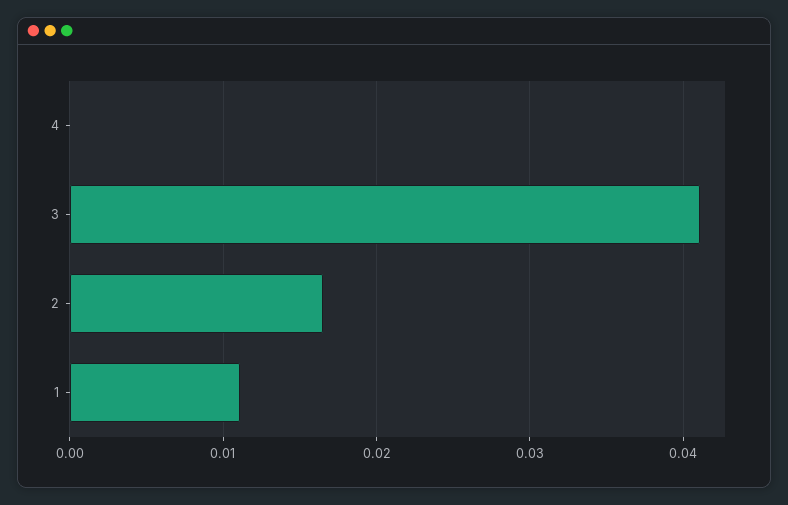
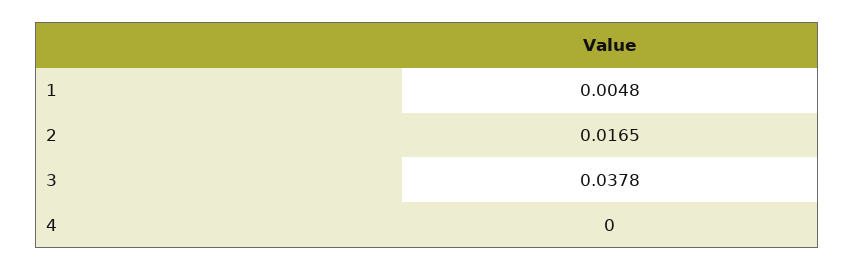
3: 0.041 -> 0.0378
1: 0.011 -> 0.0048

